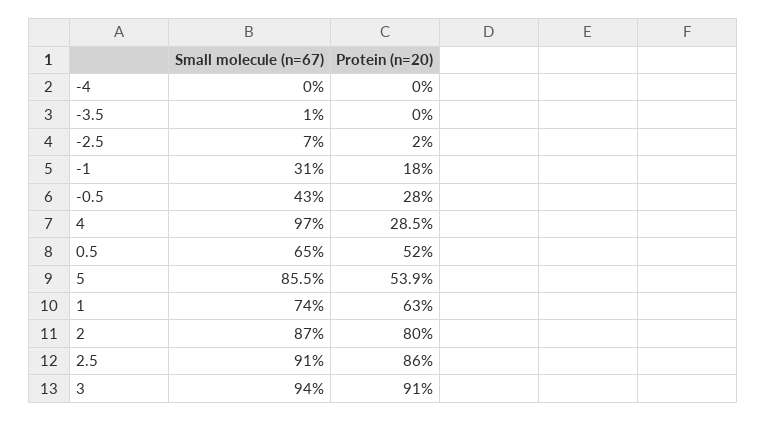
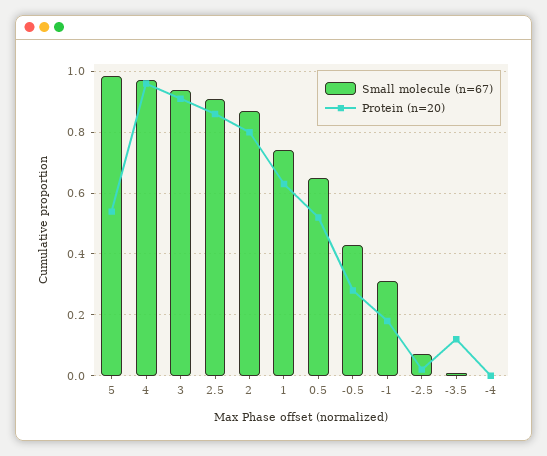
Protein (n=20), -3.5: 0 -> 0.12
Protein (n=20), 4: 0.285 -> 0.96
Small molecule (n=67), 5: 0.855 -> 0.98

